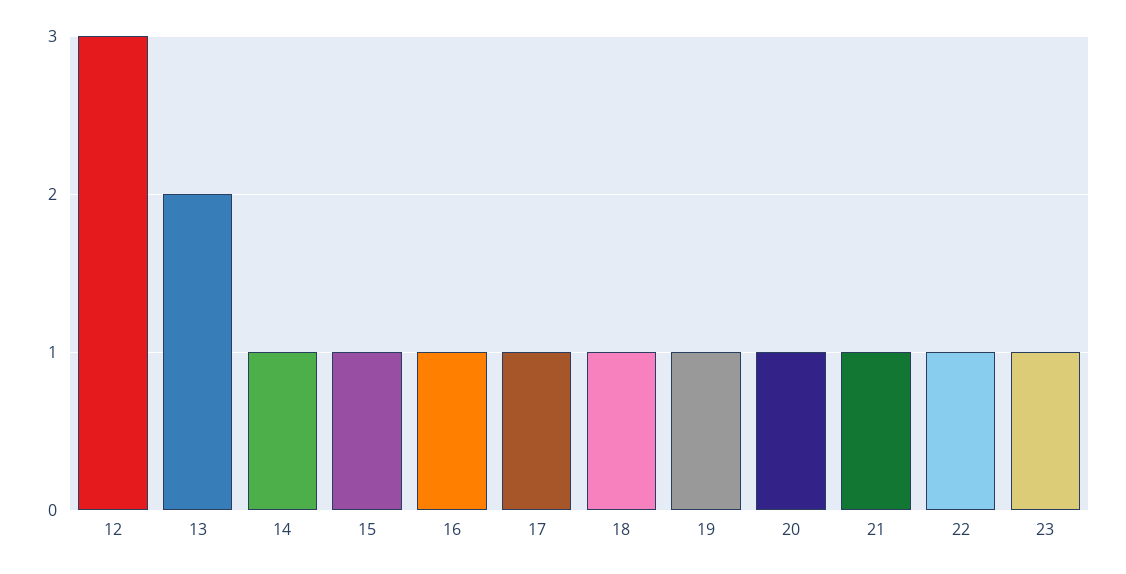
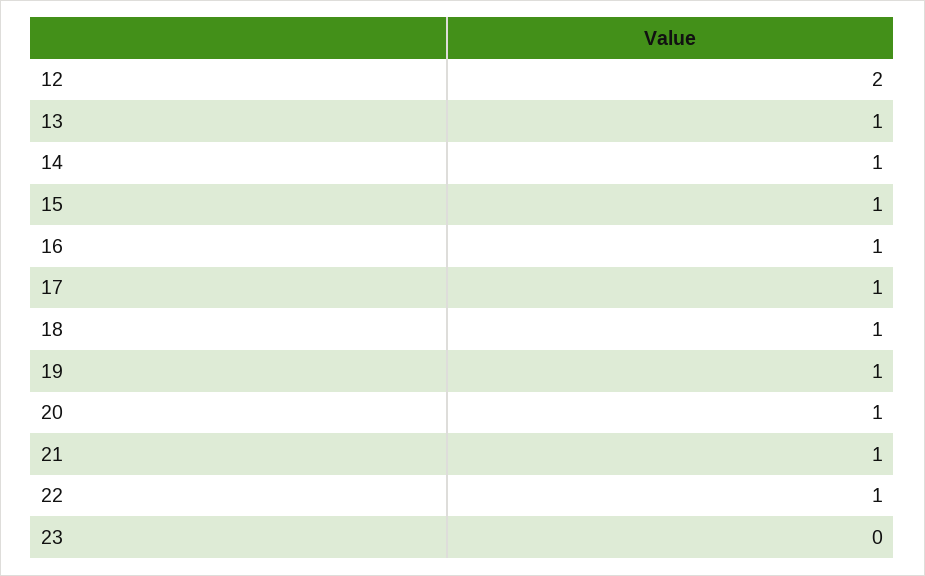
12: 3 -> 2
13: 2 -> 1
23: 1 -> 0

